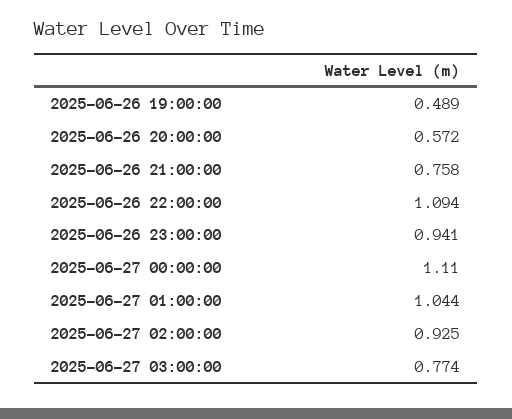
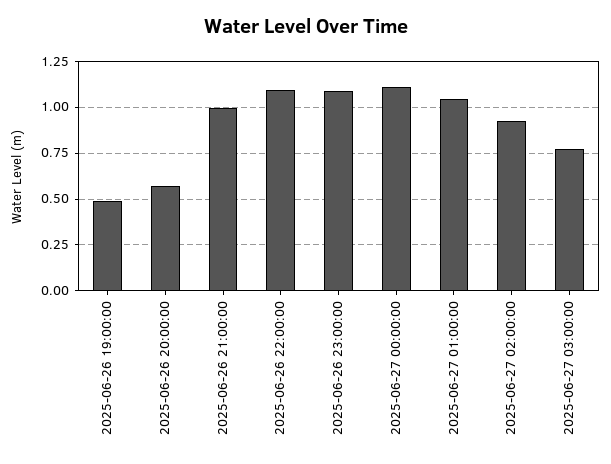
2025-06-26 21:00:00: 0.758 -> 1
2025-06-26 23:00:00: 0.941 -> 1.1

